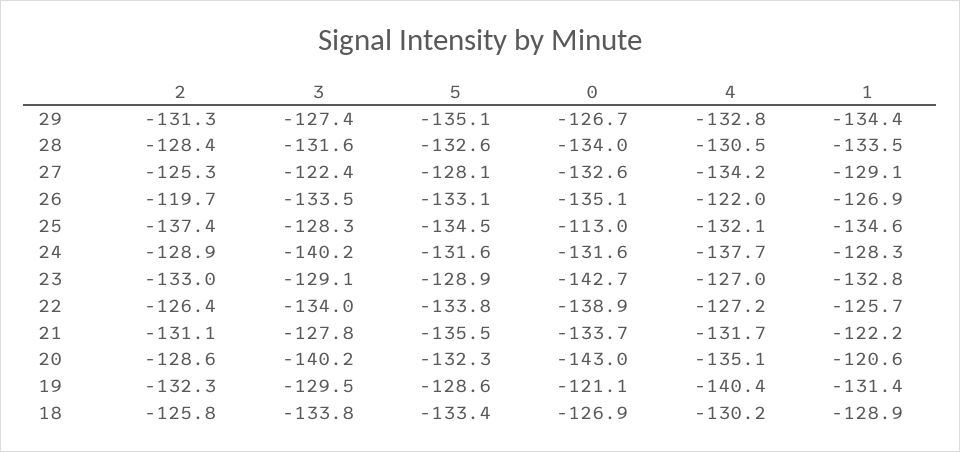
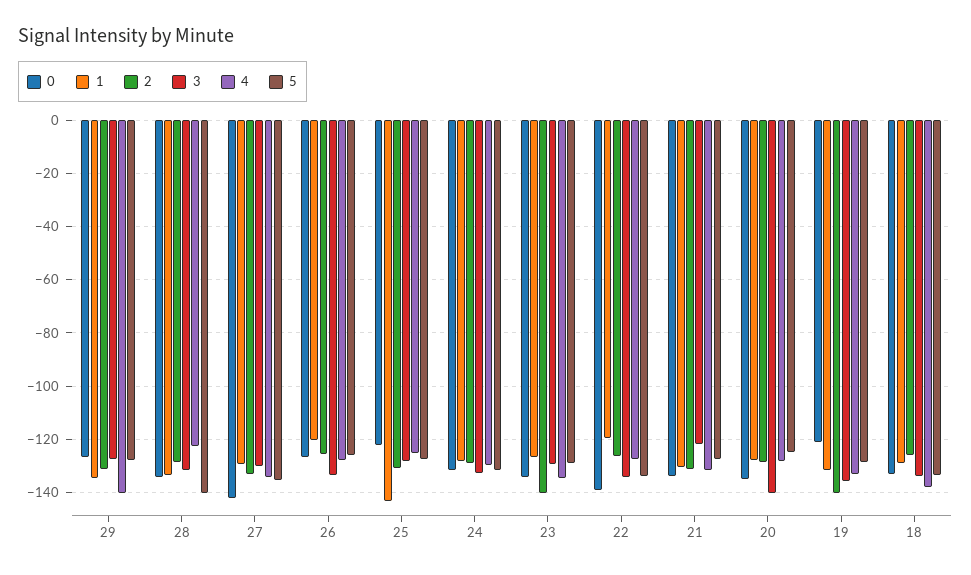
5, 29: -135.1 -> -127.5
4, 29: -132.8 -> -140
5, 28: -132.6 -> -140
4, 28: -130.5 -> -122.5
2, 27: -125.3 -> -132.5
3, 27: -122.4 -> -130
5, 27: -128.1 -> -135
0, 27: -132.6 -> -142.5
2, 26: -119.7 -> -125
5, 26: -133.1 -> -125
0, 26: -135.1 -> -127.5
4, 26: -122 -> -127.5
1, 26: -126.9 -> -120
2, 25: -137.4 -> -130
5, 25: -134.5 -> -127.5
0, 25: -113 -> -122.5
4, 25: -132.1 -> -125
1, 25: -134.6 -> -142.5
3, 24: -140.2 -> -132.5
4, 24: -137.7 -> -130
2, 23: -133 -> -140
0, 23: -142.7 -> -135
4, 23: -127 -> -135
1, 23: -132.8 -> -127.5
1, 22: -125.7 -> -120
3, 21: -127.8 -> -122.5
5, 21: -135.5 -> -127.5
1, 21: -122.2 -> -130
5, 20: -132.3 -> -125
0, 20: -143 -> -135
4, 20: -135.1 -> -127.5
1, 20: -120.6 -> -127.5
2, 19: -132.3 -> -140
3, 19: -129.5 -> -135
4, 19: -140.4 -> -132.5
0, 18: -126.9 -> -132.5
4, 18: -130.2 -> -137.5

